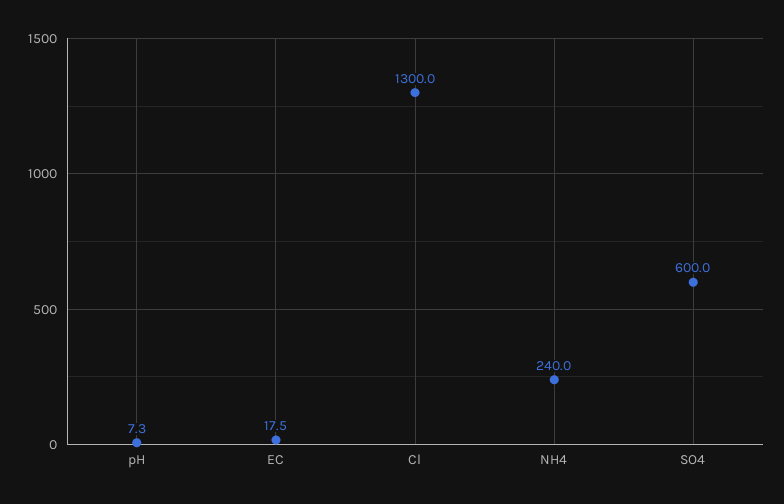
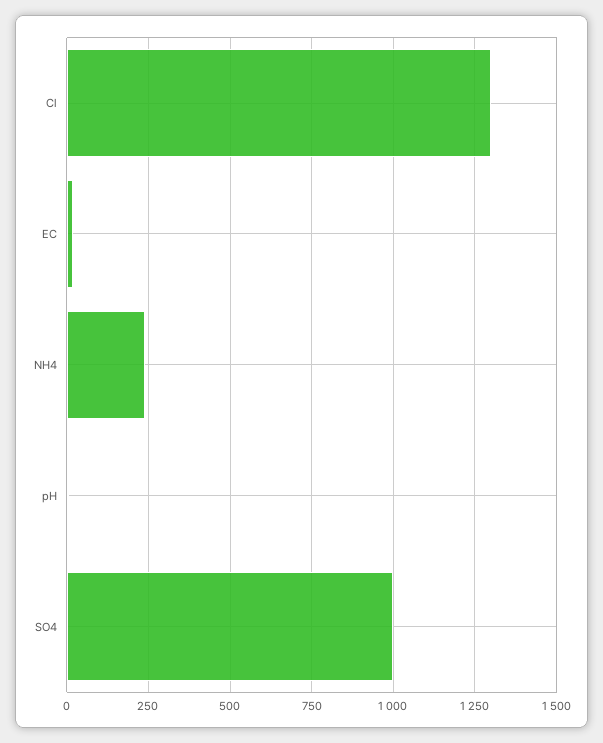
SO4: 600 -> 1000

